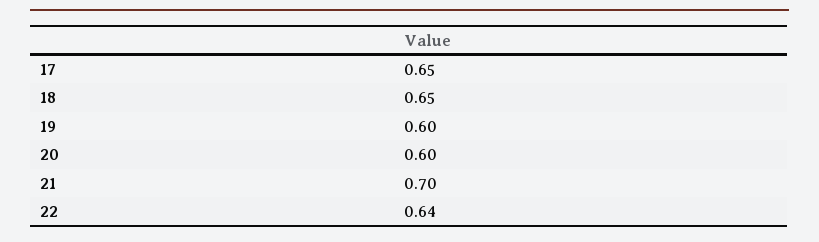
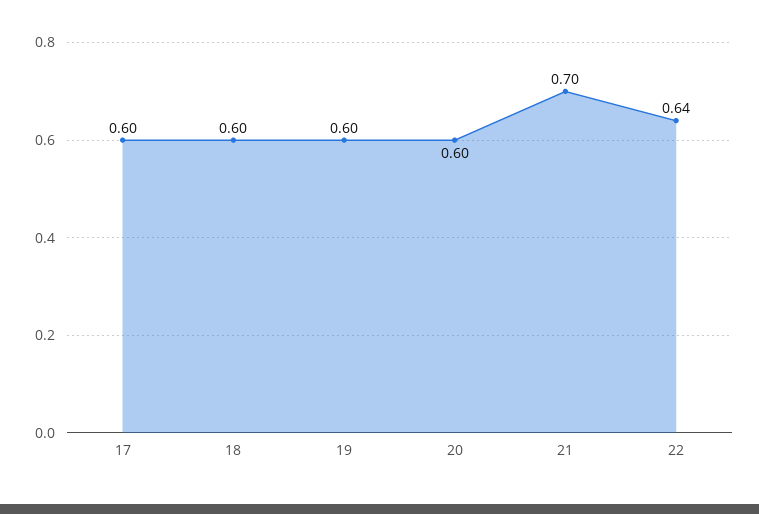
17: 0.65 -> 0.6
18: 0.65 -> 0.6

